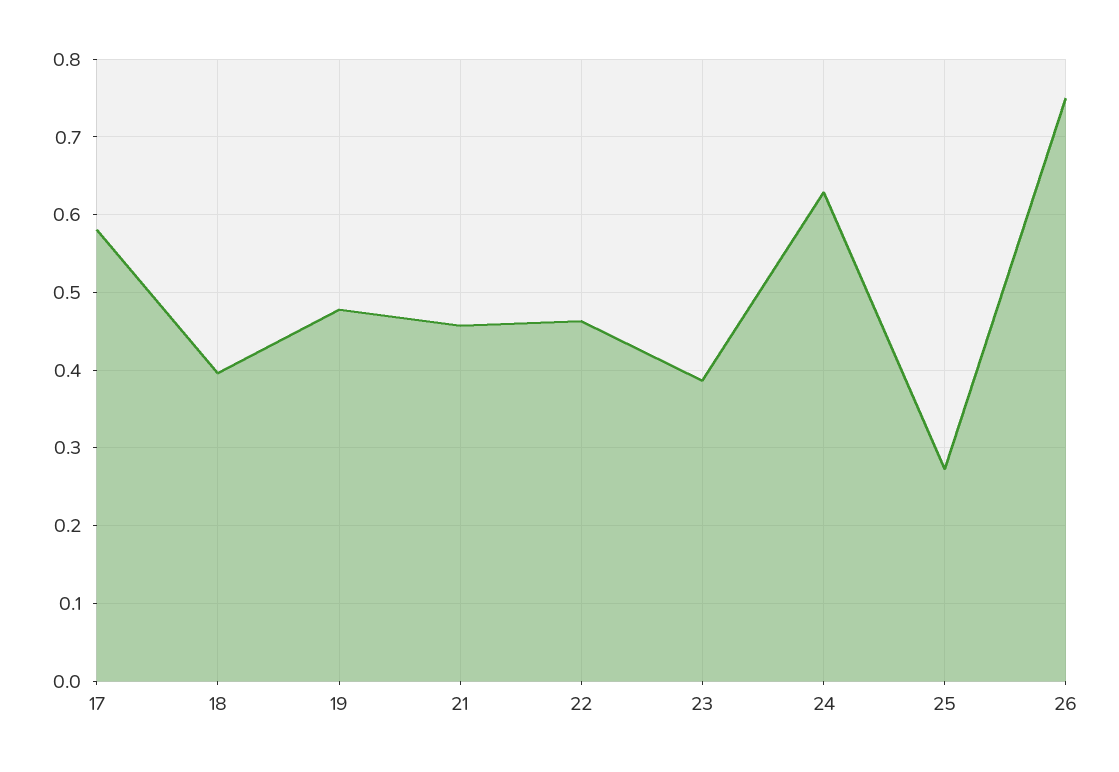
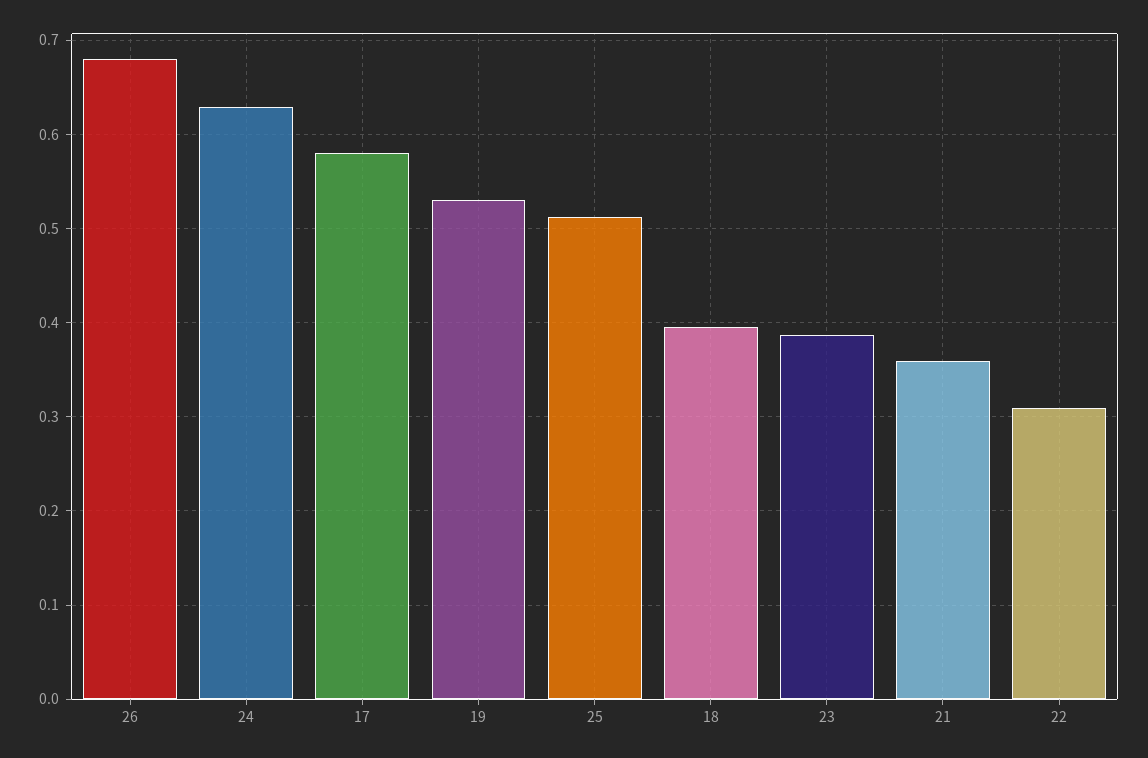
19: 0.48 -> 0.53
21: 0.46 -> 0.36
22: 0.46 -> 0.31
25: 0.27 -> 0.51
26: 0.75 -> 0.68

